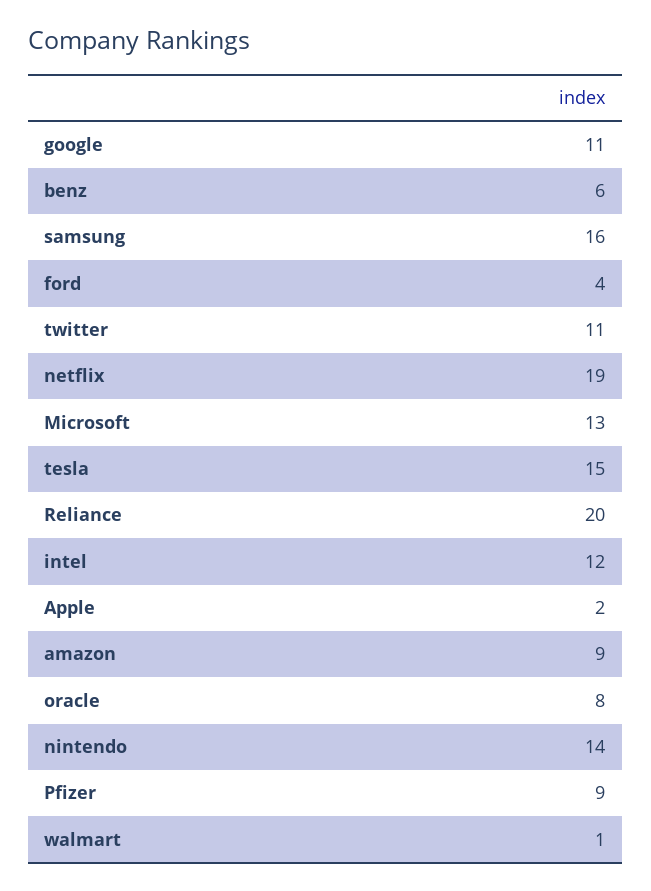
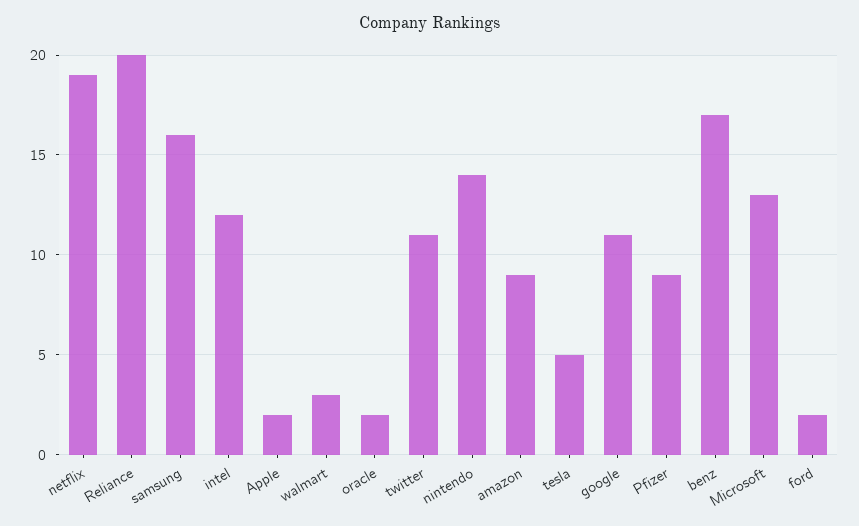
benz: 6 -> 17
ford: 4 -> 2
tesla: 15 -> 5
oracle: 8 -> 2
walmart: 1 -> 3

